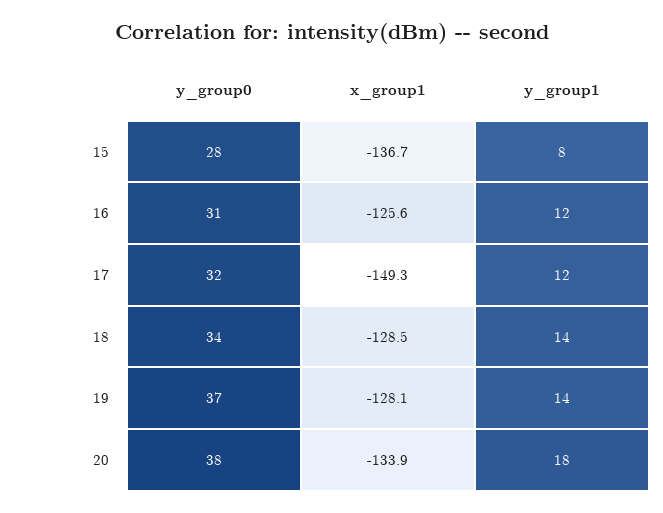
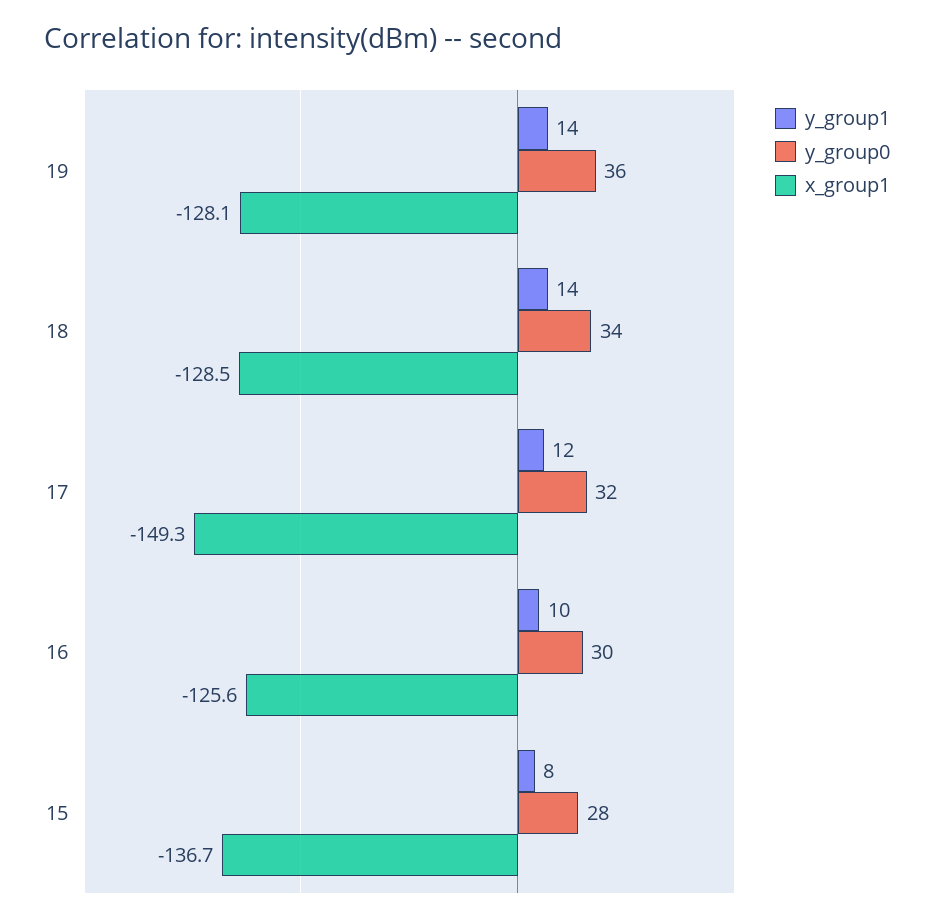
y_group0, 16: 31 -> 30
y_group1, 16: 12 -> 10
y_group0, 19: 37 -> 36
y_group0, 20: 38 -> none
x_group1, 20: -133.9 -> none
y_group1, 20: 18 -> none

